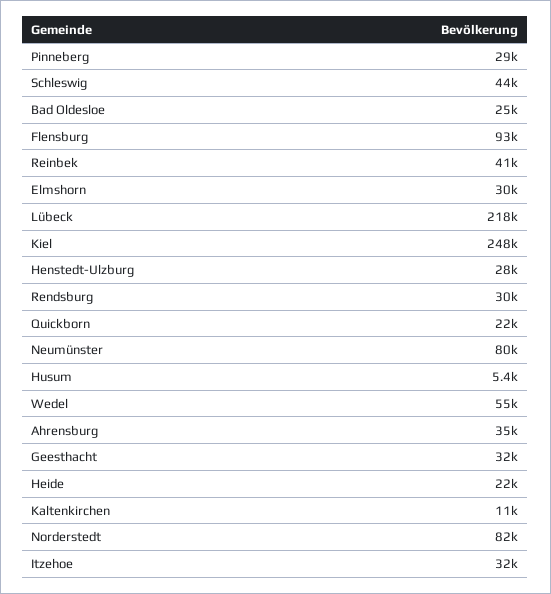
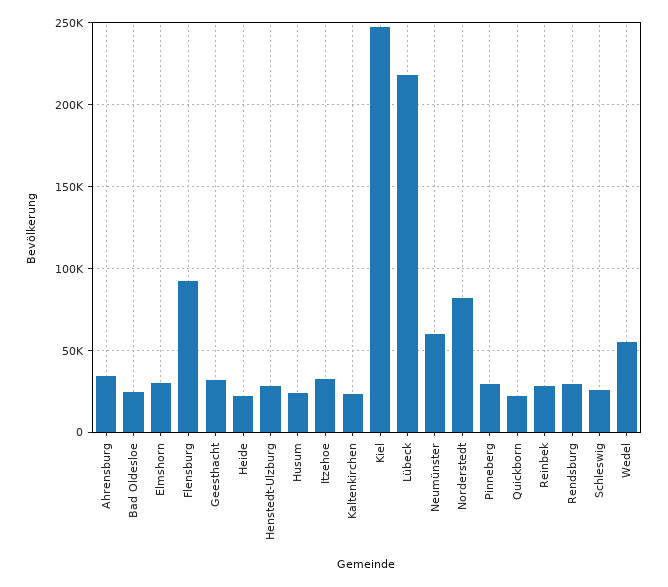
Schleswig: 44000 -> 25000
Reinbek: 41000 -> 30000
Neumünster: 80000 -> 60000
Husum: 5400 -> 25000
Kaltenkirchen: 11000 -> 25000

